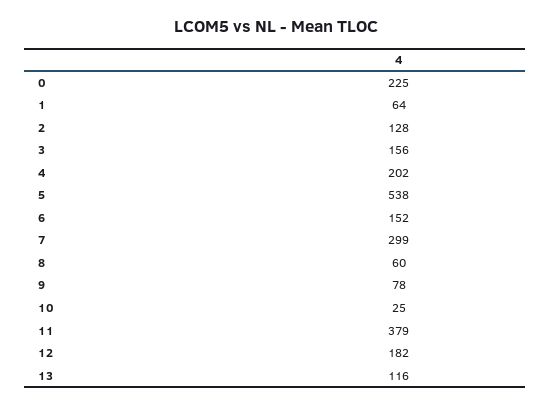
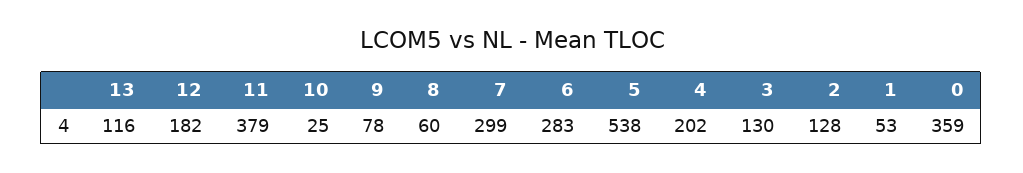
0: 225 -> 359
1: 64 -> 53
3: 156 -> 130
6: 152 -> 283

